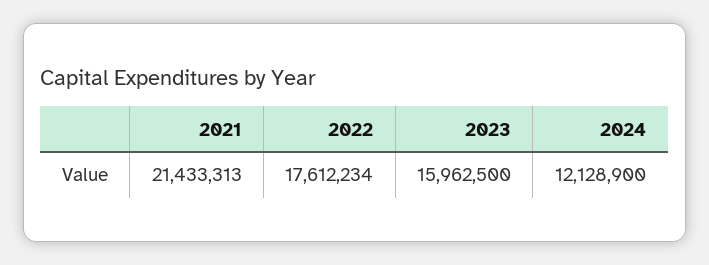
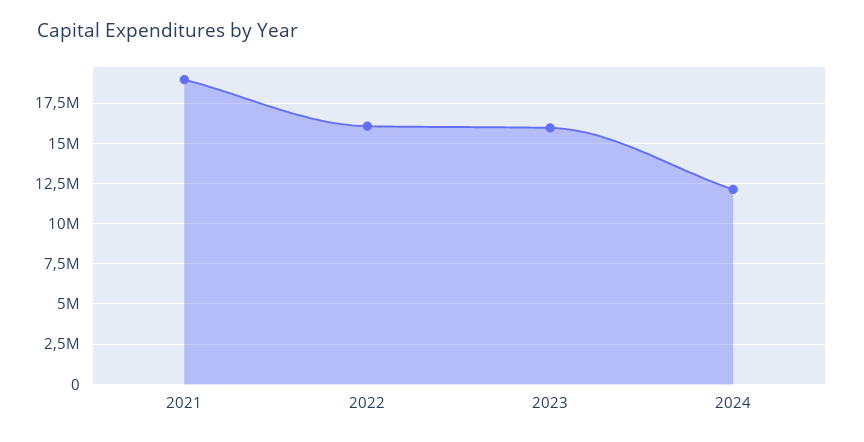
2021: 21433313 -> 19000000
2022: 17612234 -> 16000000

